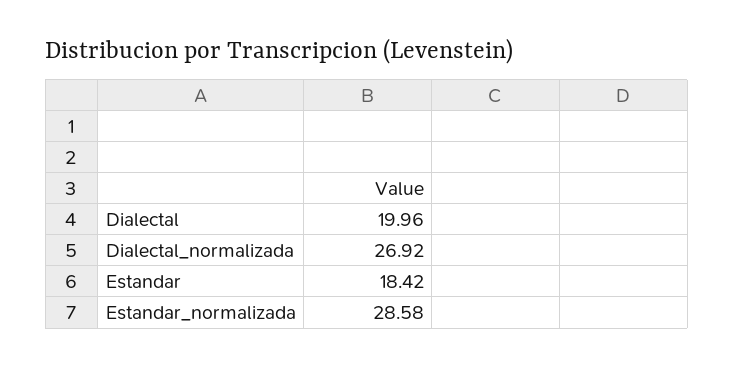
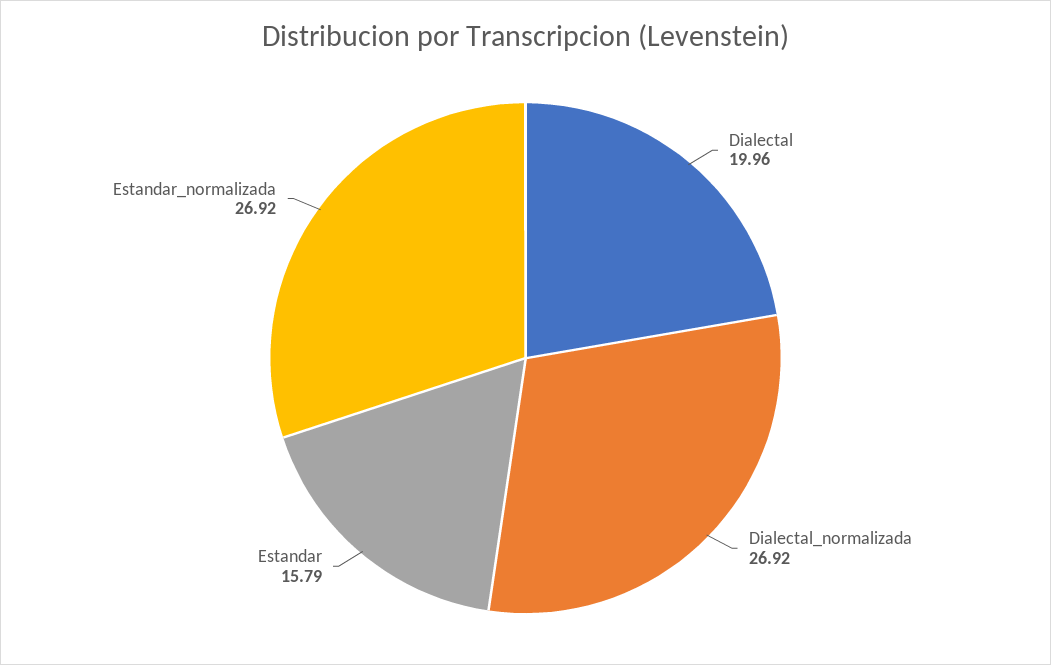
Estandar: 18.42 -> 15.79
Estandar_normalizada: 28.58 -> 26.92

